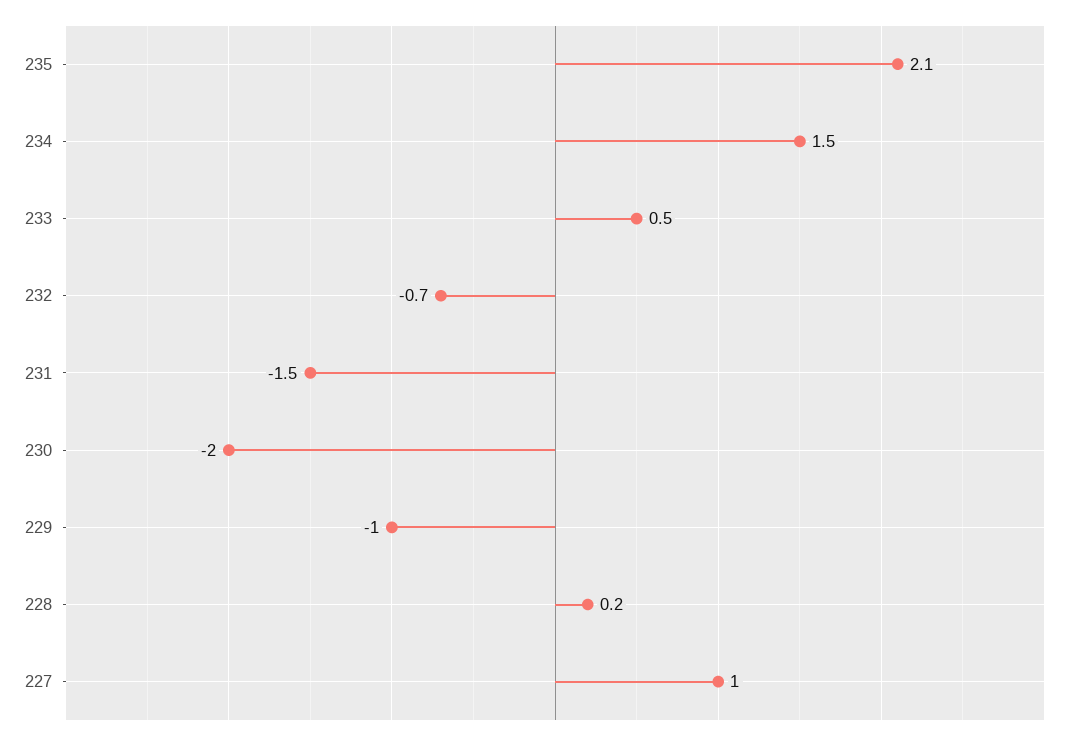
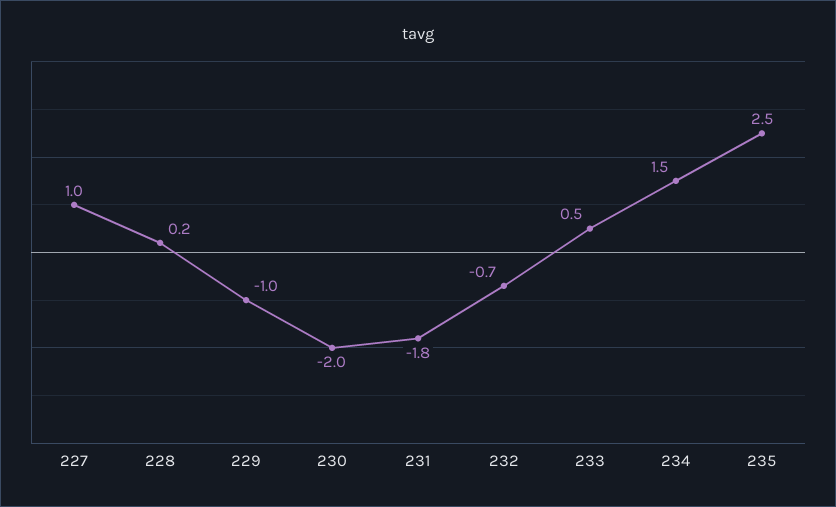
235: 2.1 -> 2.5
231: -1.5 -> -1.8

